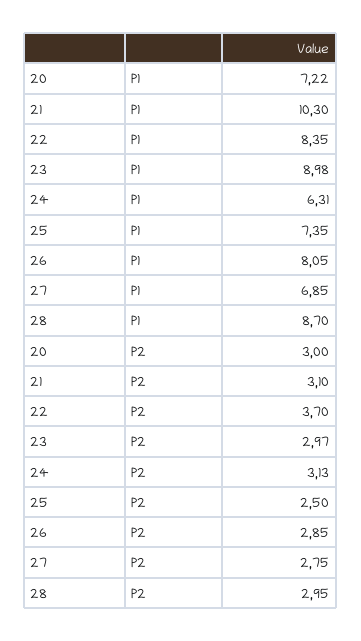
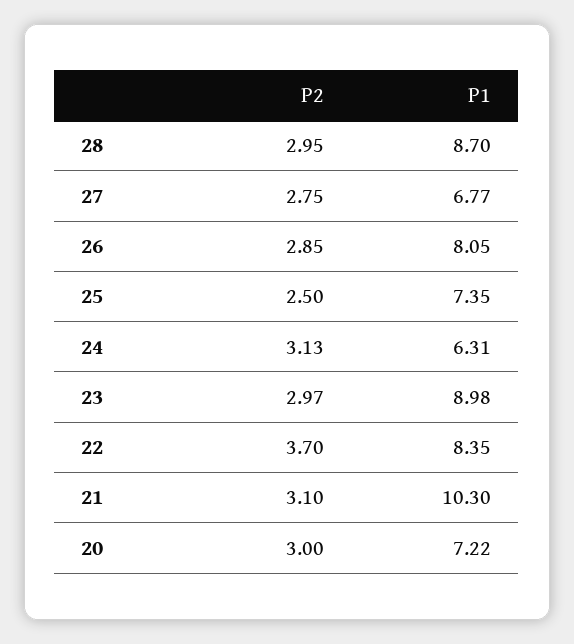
27, P1: 6.85 -> 6.77

